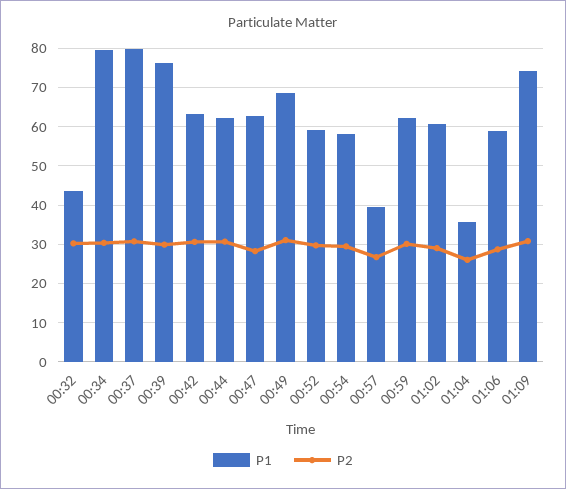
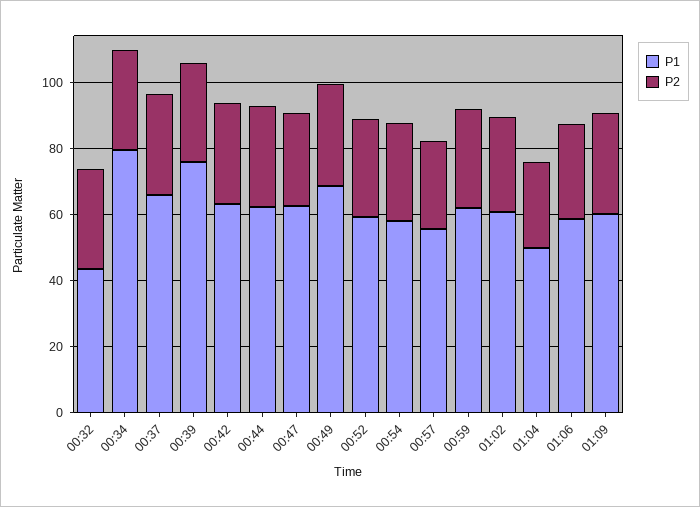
P1, 00:37: 80 -> 65
P1, 00:57: 40 -> 55
P1, 01:04: 36 -> 50
P1, 01:09: 74 -> 60

